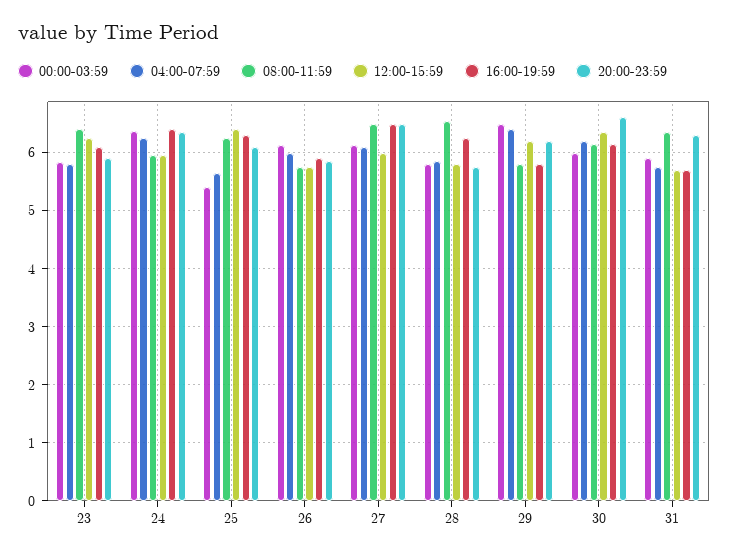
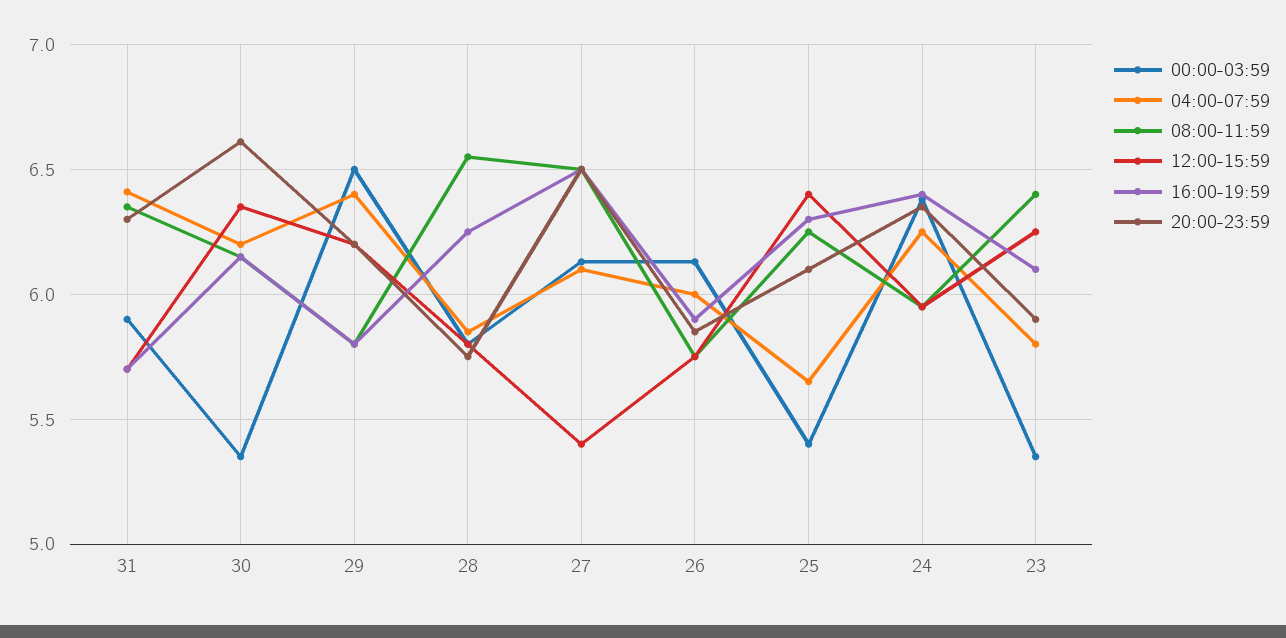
00:00-03:59, 23: 5.8 -> 5.35
12:00-15:59, 27: 6 -> 5.4
00:00-03:59, 30: 6 -> 5.35
04:00-07:59, 31: 5.8 -> 6.4

